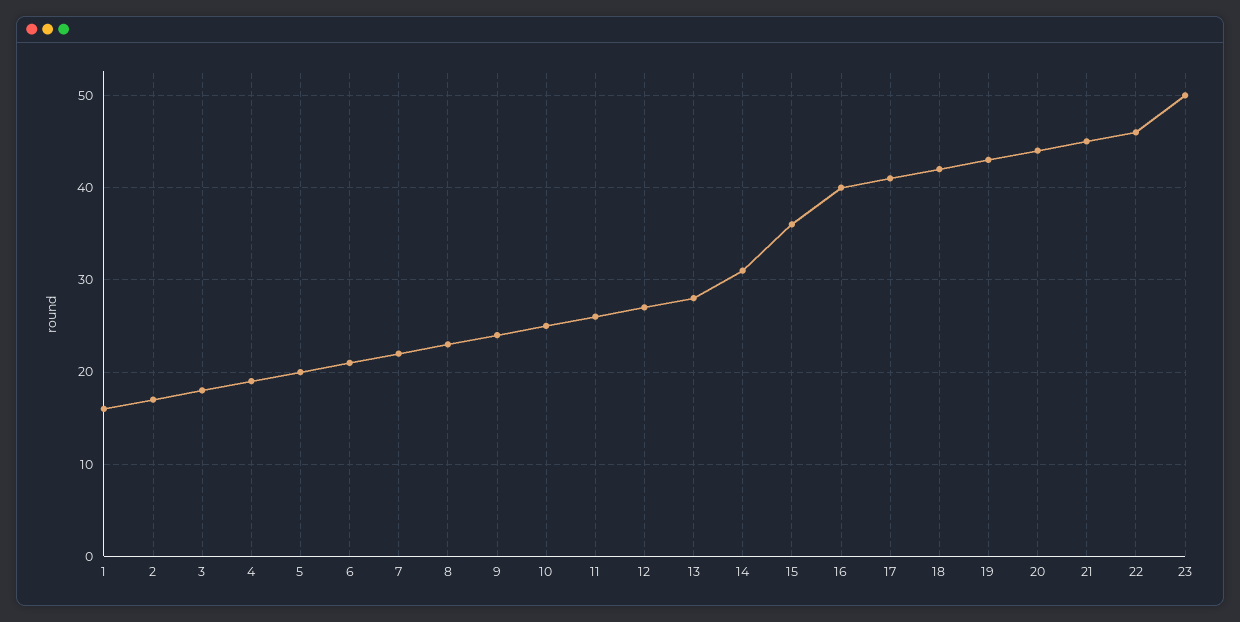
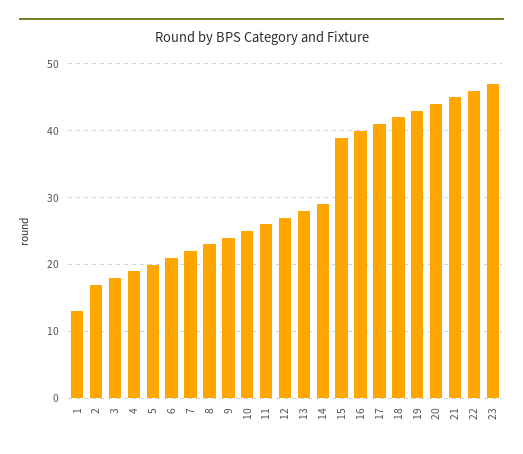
1: 16 -> 13
14: 31 -> 29
15: 36 -> 39
23: 50 -> 47

